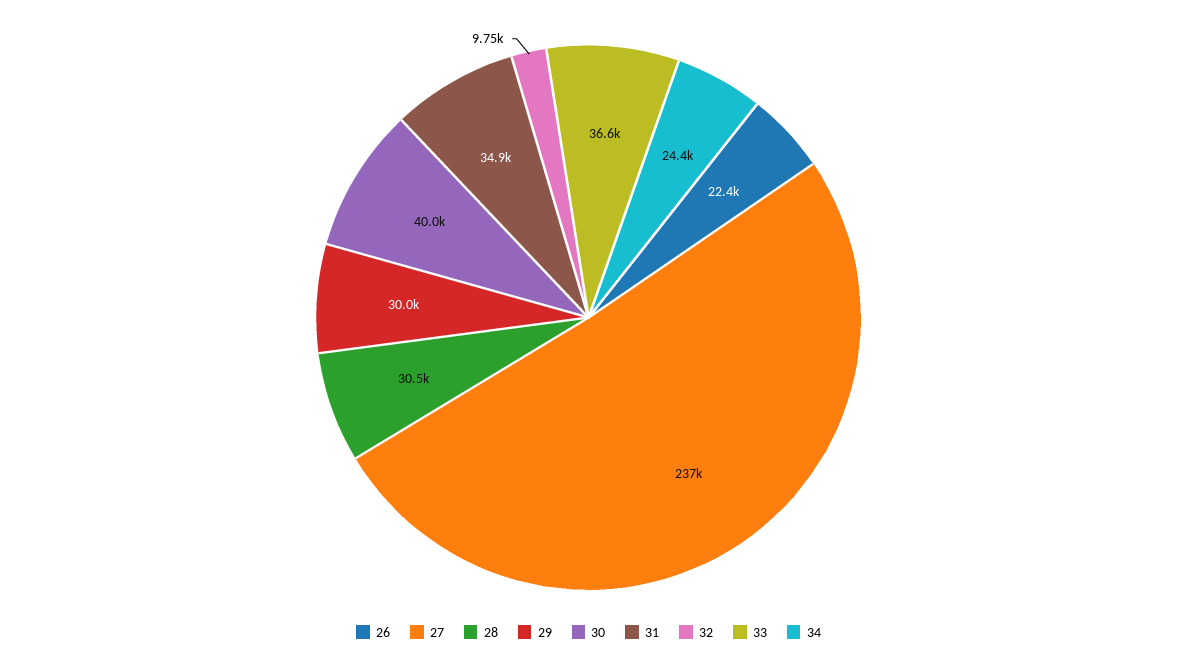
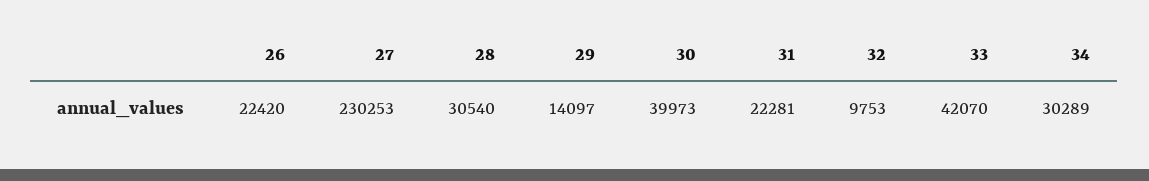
27: 237000 -> 230253
29: 30000 -> 14097
31: 34900 -> 22281
33: 36600 -> 42070
34: 24400 -> 30289

